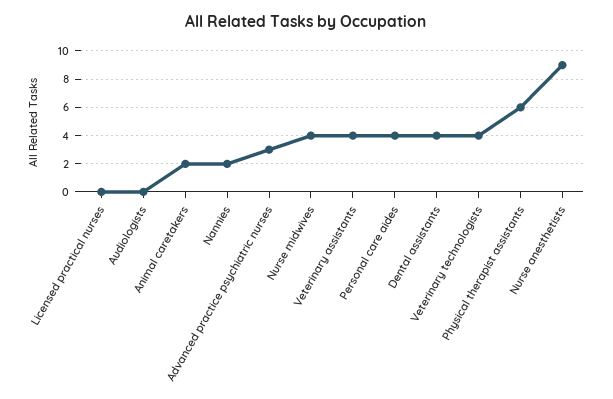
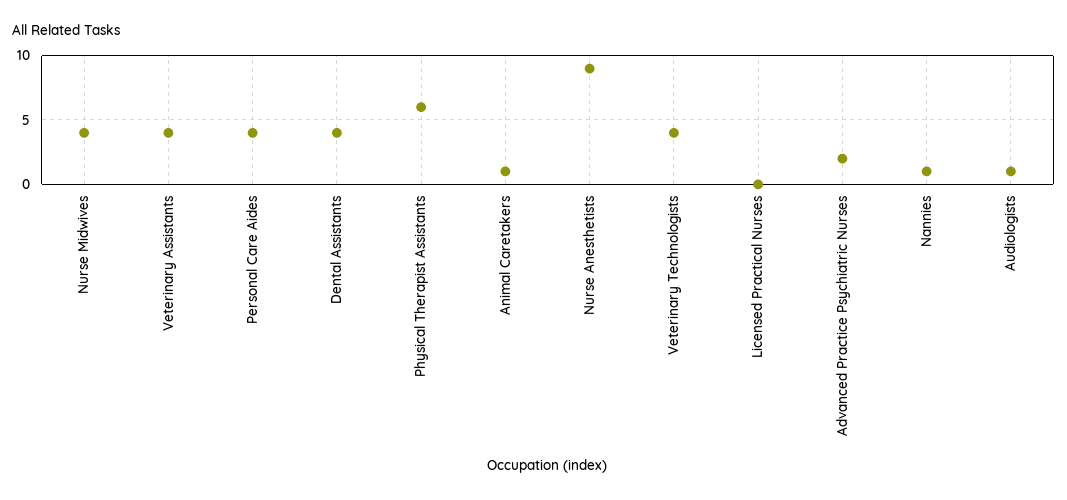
Audiologists: 0 -> 1
Animal caretakers: 2 -> 1
Nannies: 2 -> 1
Advanced practice psychiatric nurses: 3 -> 2

